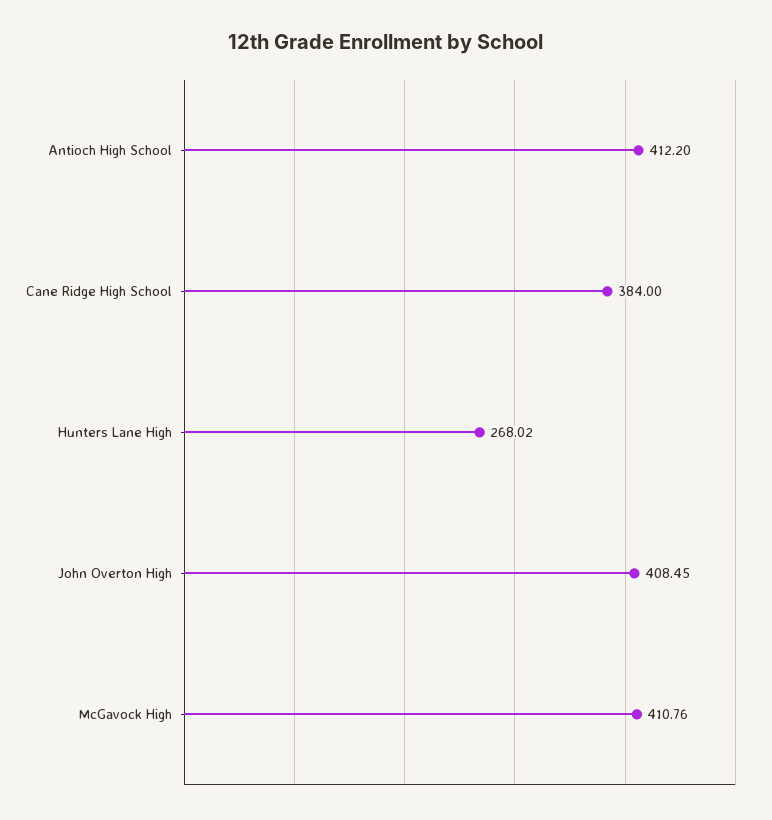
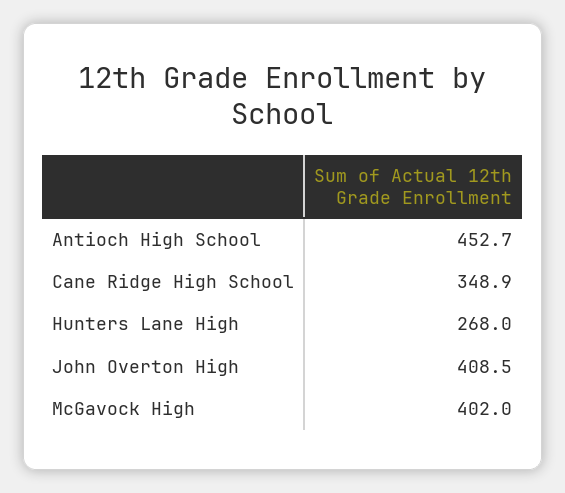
Antioch High School: 412.2 -> 452.7
Cane Ridge High School: 384 -> 348.9
McGavock High: 410.76 -> 402

